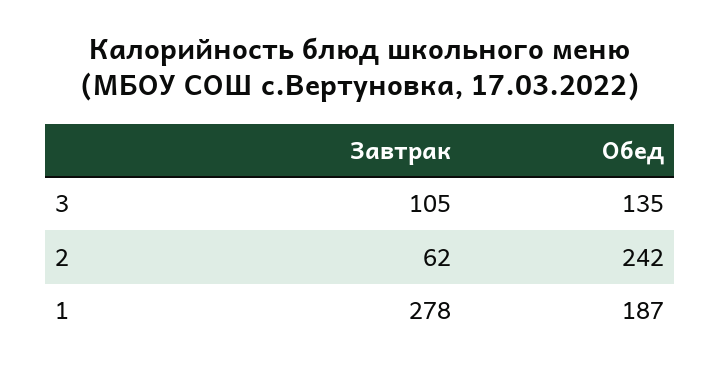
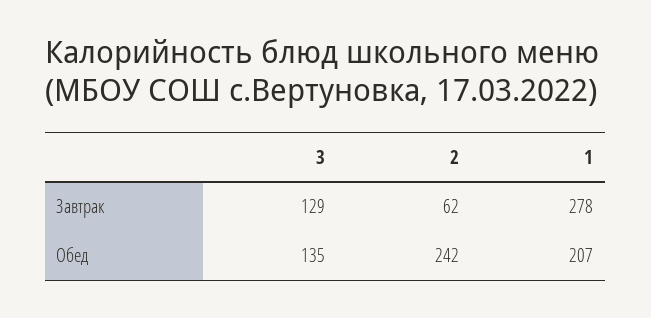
Завтрак, 3: 105 -> 129
Обед, 1: 187 -> 207

